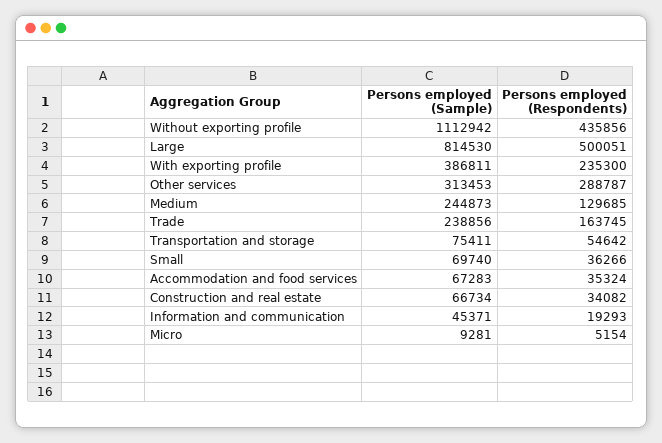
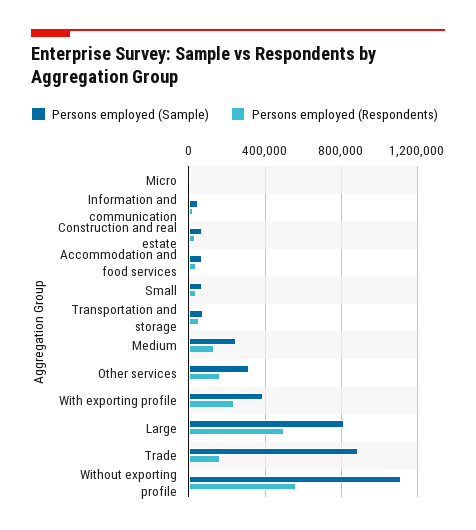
Persons employed (Respondents), Without exporting profile: 435856 -> 550000
Persons employed (Respondents), Other services: 288787 -> 150000
Persons employed (Sample), Trade: 238856 -> 900000

